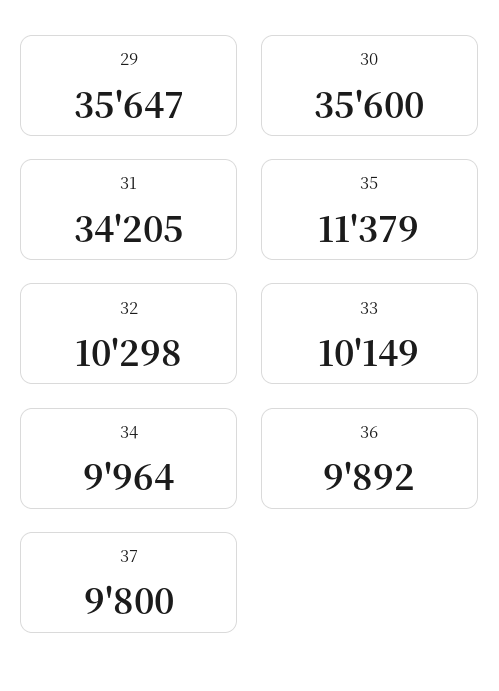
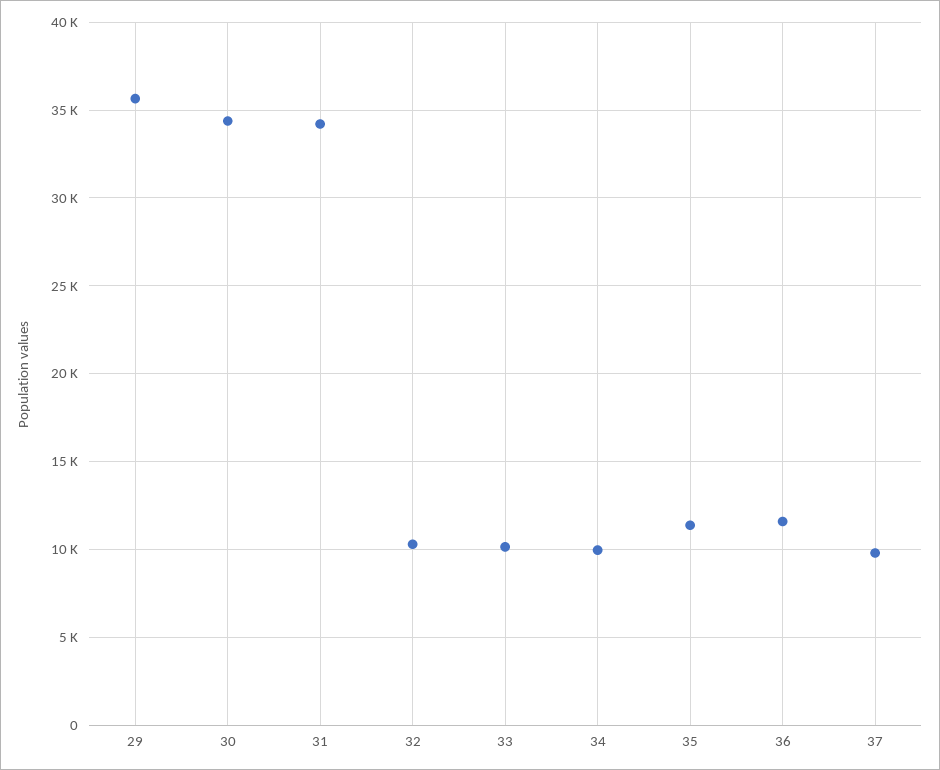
30: 35600 -> 34500
36: 9892 -> 11500

